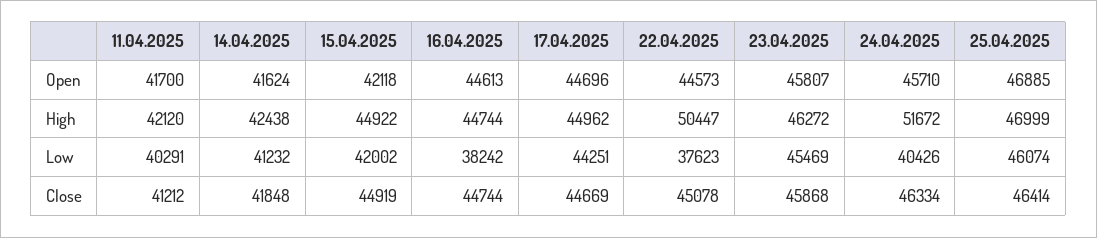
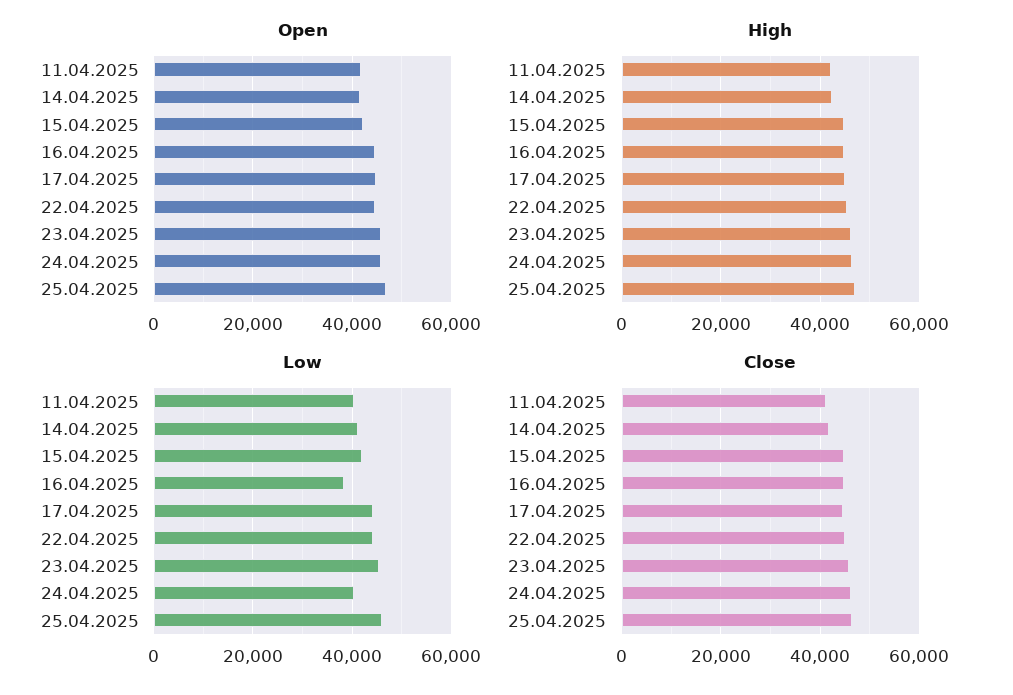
High, 22.04.2025: 50447 -> 46000
High, 24.04.2025: 51672 -> 46000
Low, 22.04.2025: 37623 -> 44000

